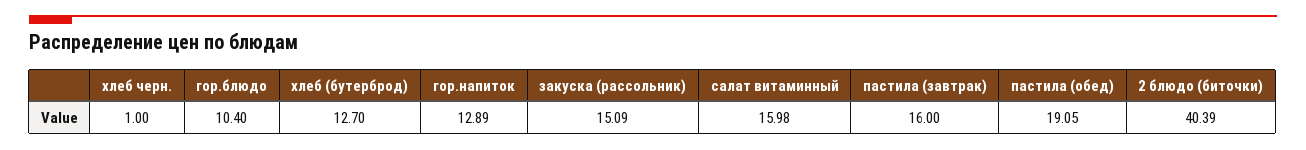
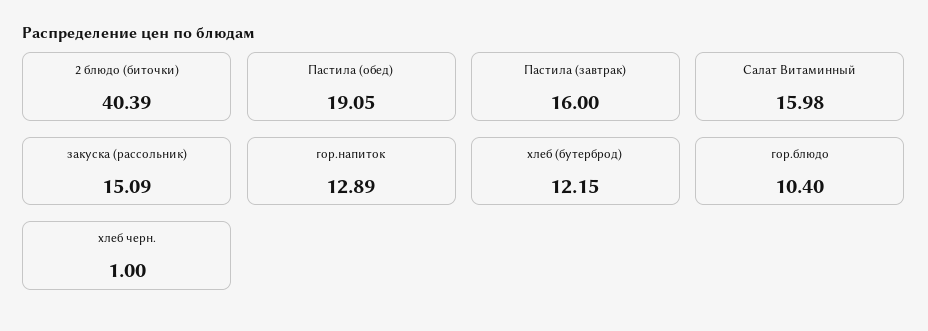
хлеб (бутерброд): 12.7 -> 12.15

